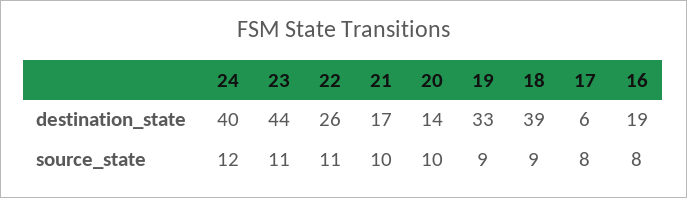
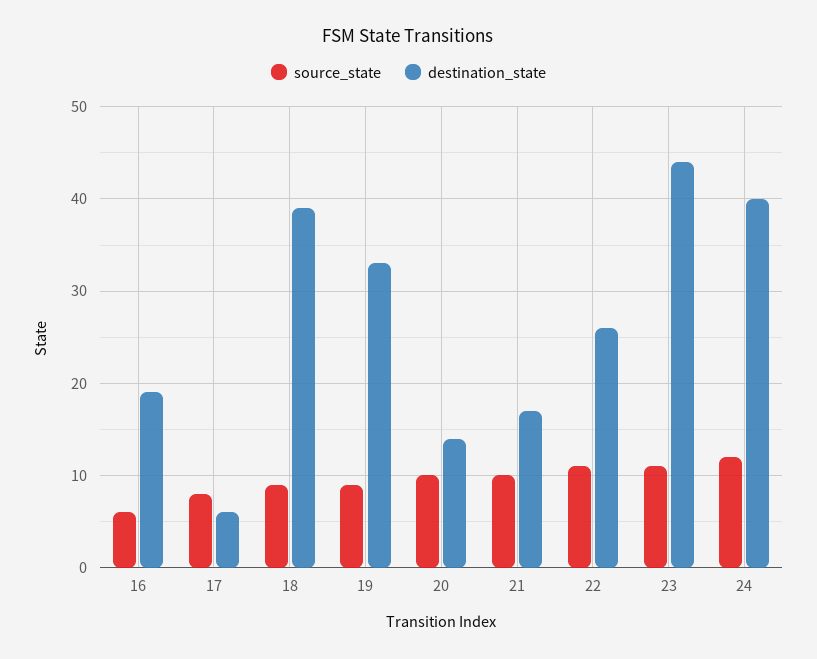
source_state, 16: 8 -> 6

